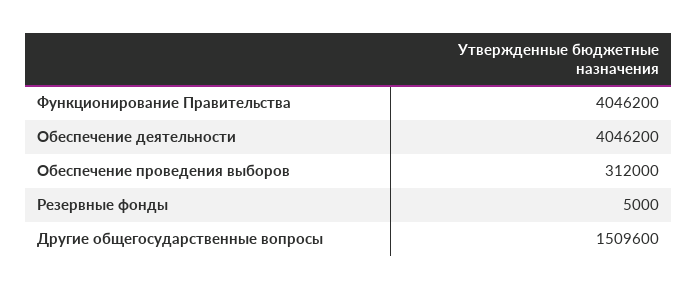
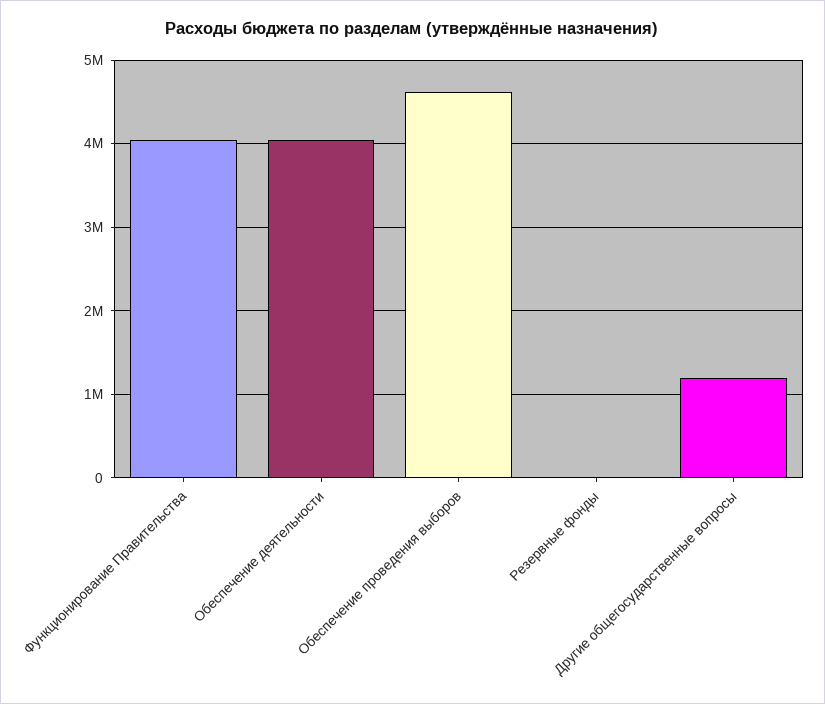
Обеспечение проведения выборов: 312000 -> 4600000
Другие общегосударственные вопросы: 1509600 -> 1200000

